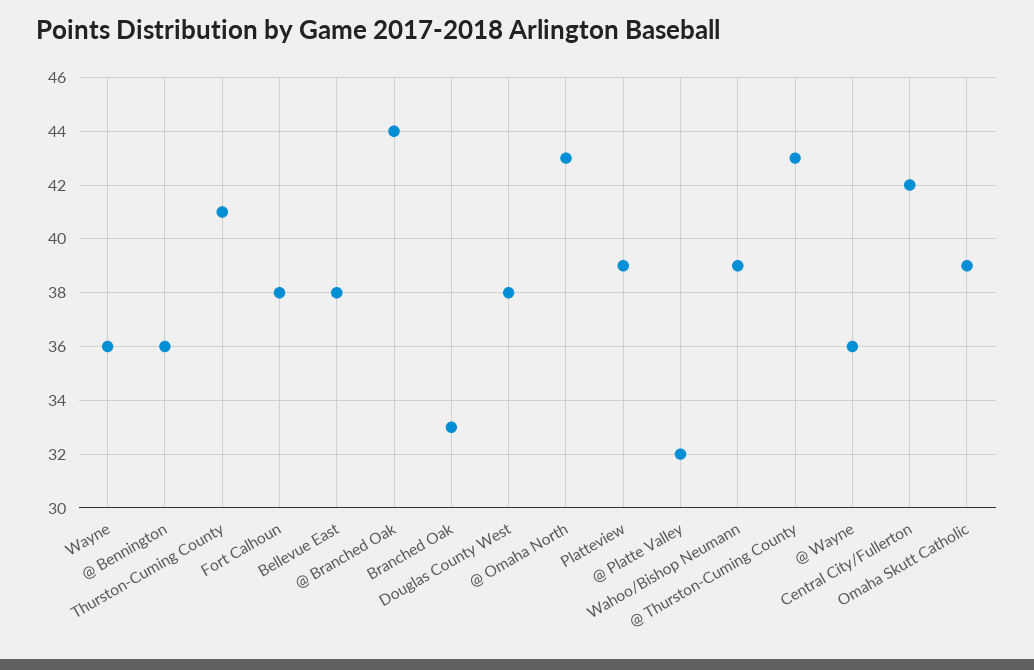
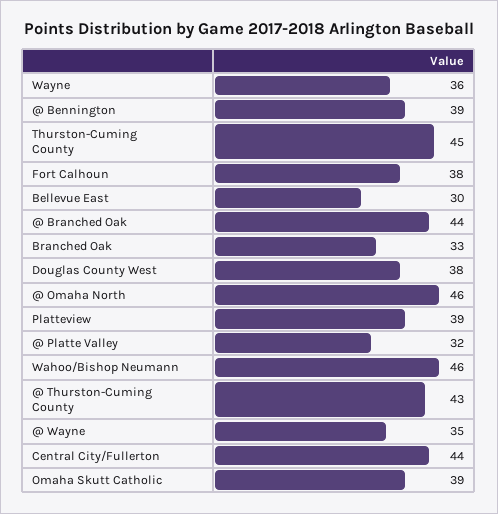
@ Bennington: 36 -> 39
Thurston-Cuming County: 41 -> 45
Bellevue East: 38 -> 30
@ Omaha North: 43 -> 46
Wahoo/Bishop Neumann: 39 -> 46
@ Wayne: 36 -> 35
Central City/Fullerton: 42 -> 44

